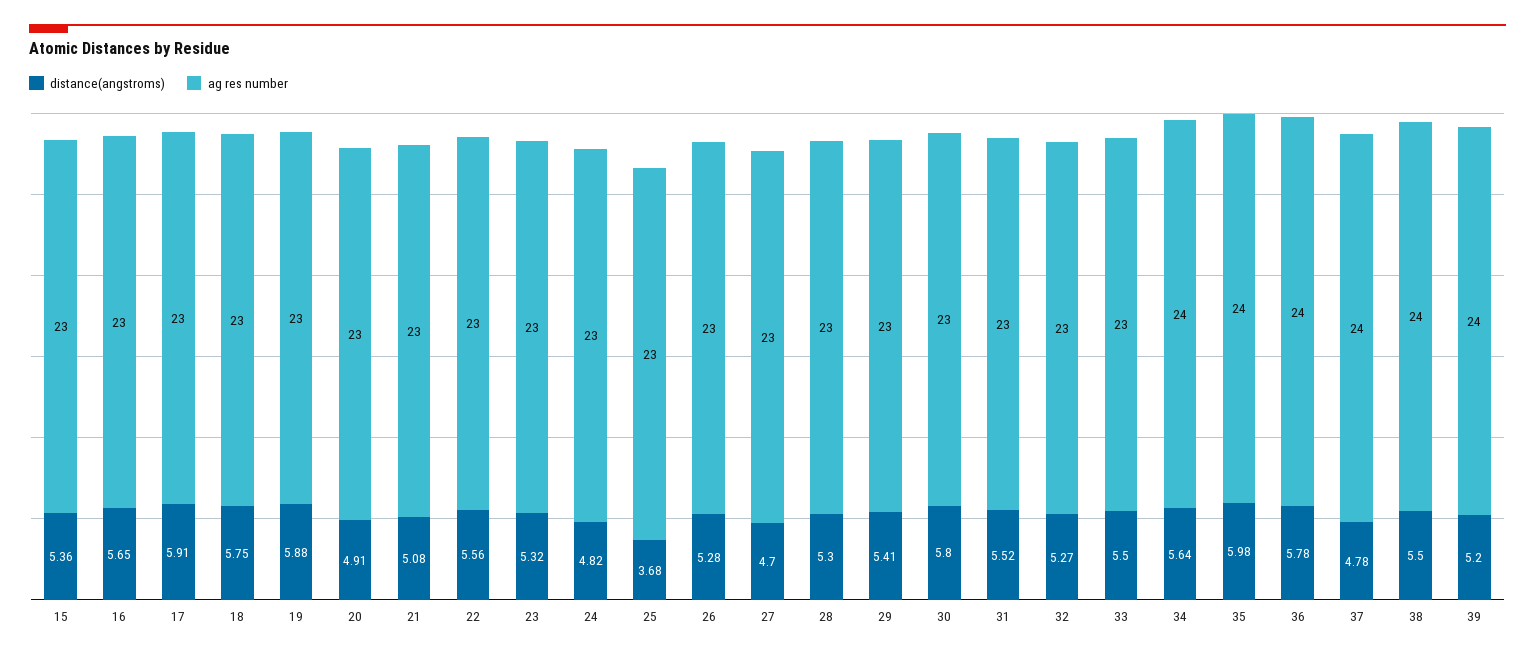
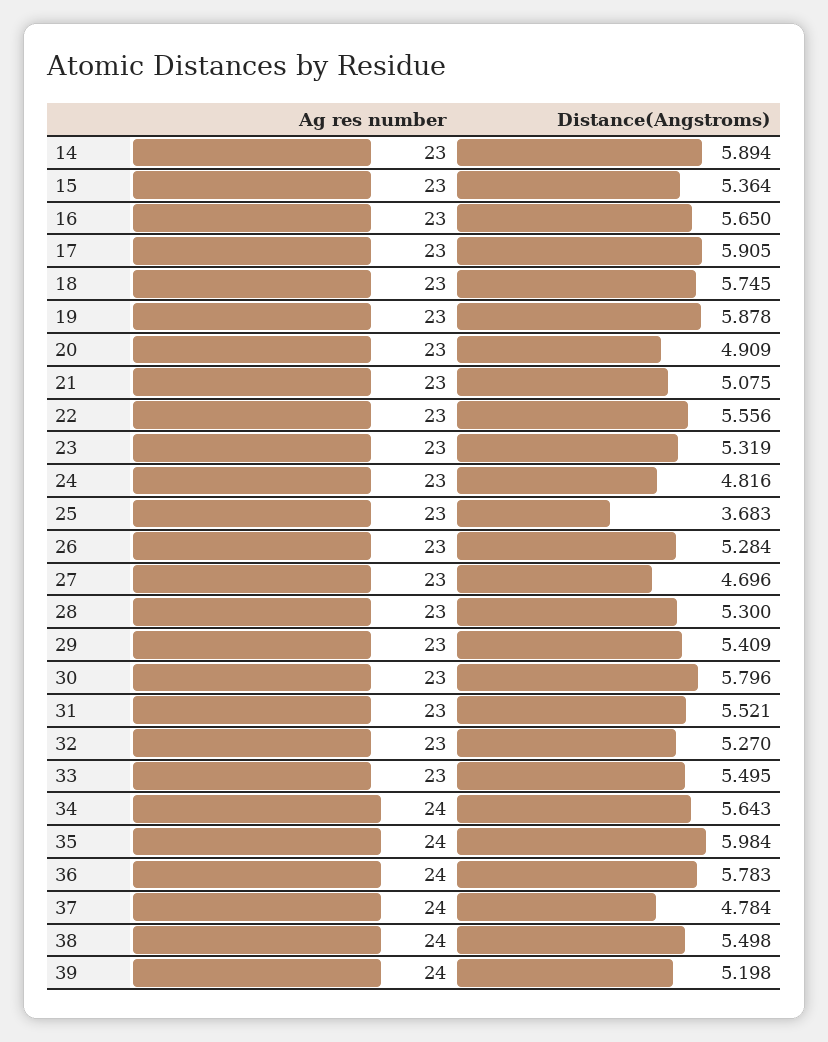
ag res number, 14: none -> 23
distance(angstroms), 14: none -> 5.894

